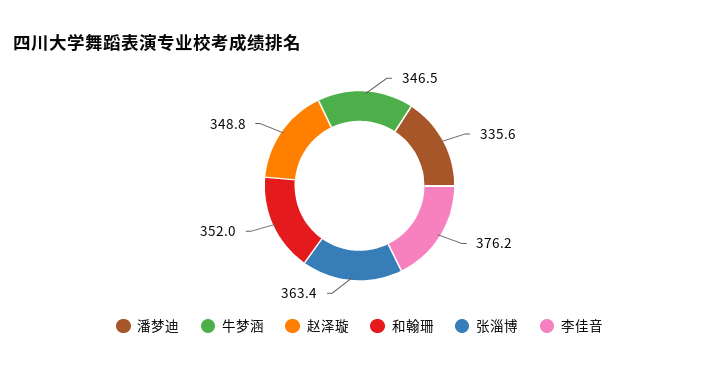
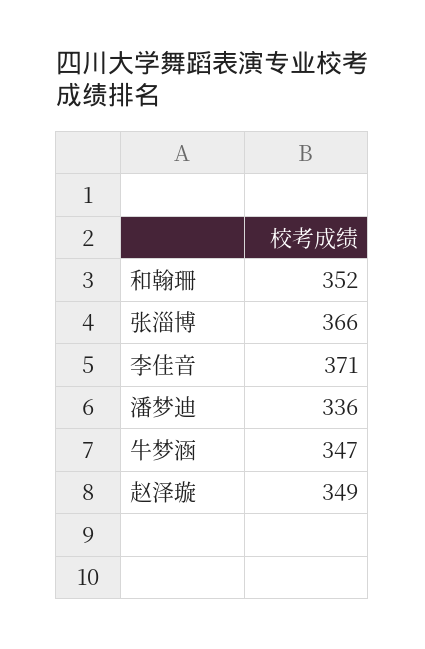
张淄博: 363.4 -> 366
李佳音: 376.2 -> 371

